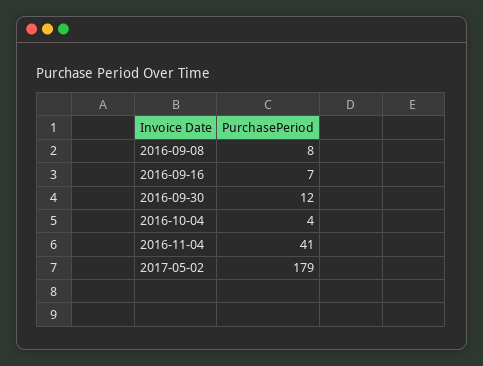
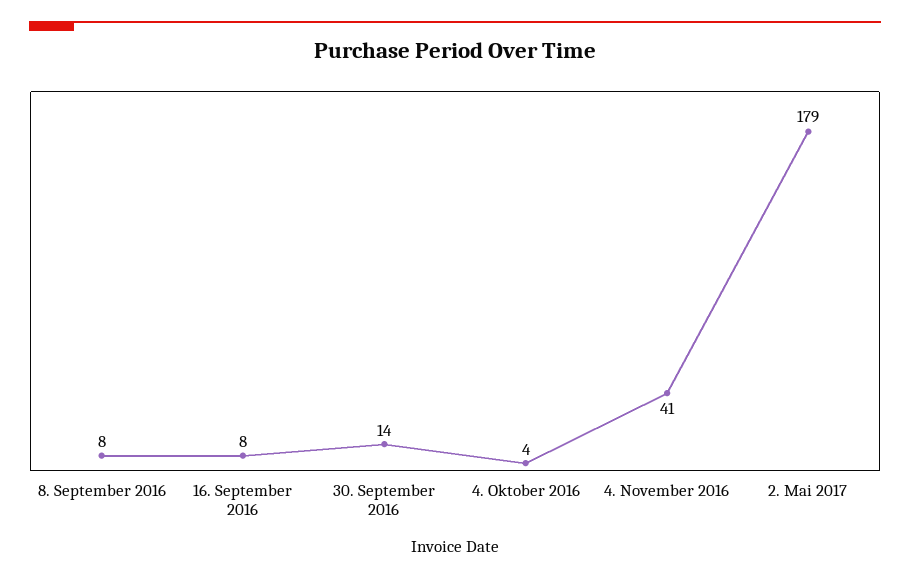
2016-09-16: 7 -> 8
2016-09-30: 12 -> 14

